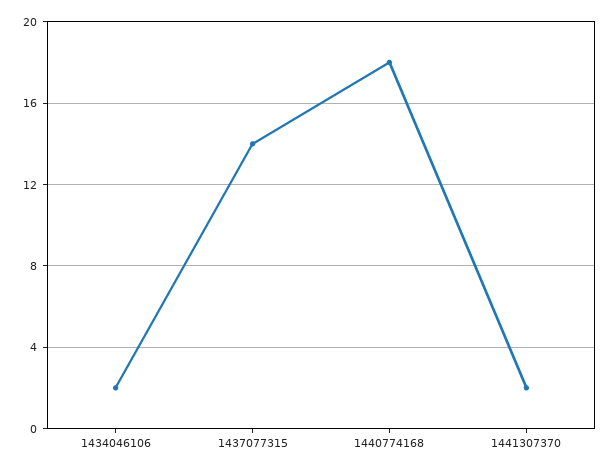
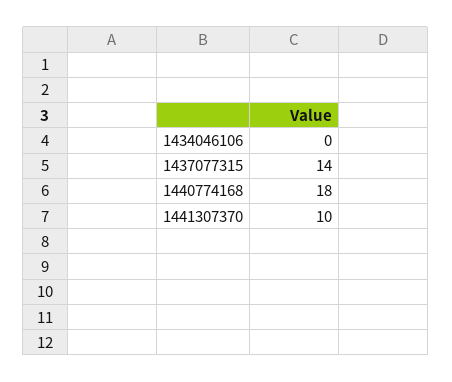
1434046106: 2 -> 0
1441307370: 2 -> 10

